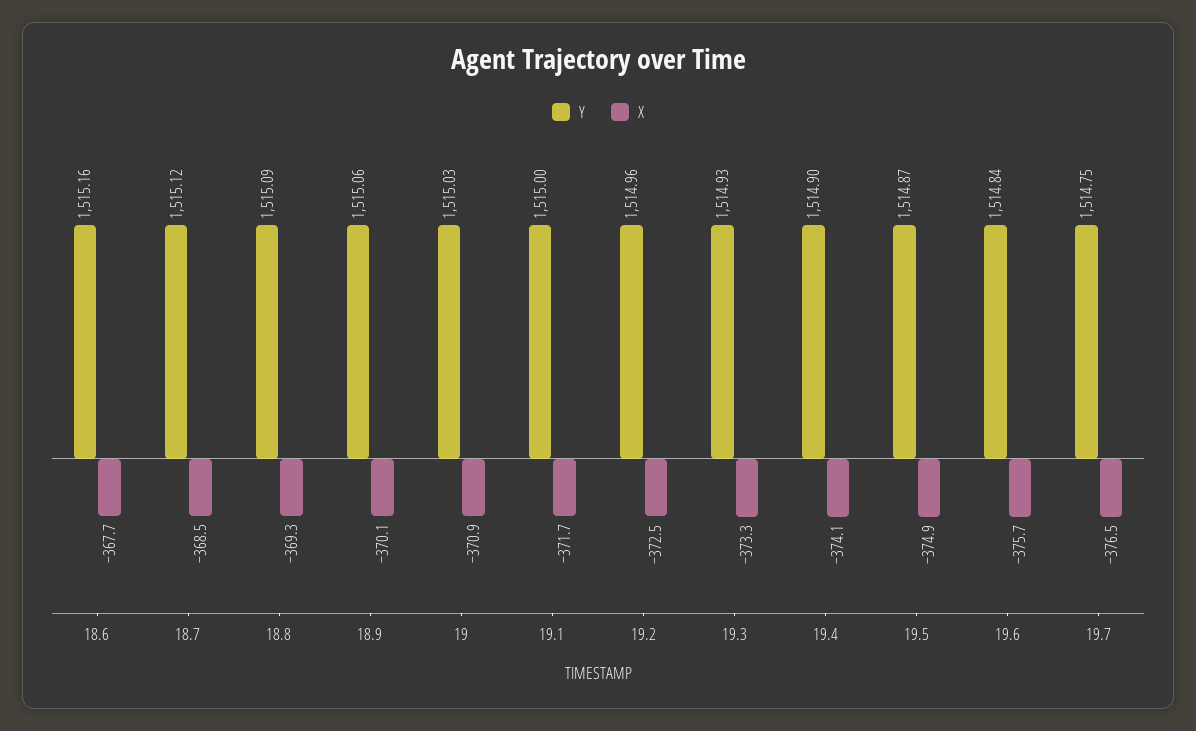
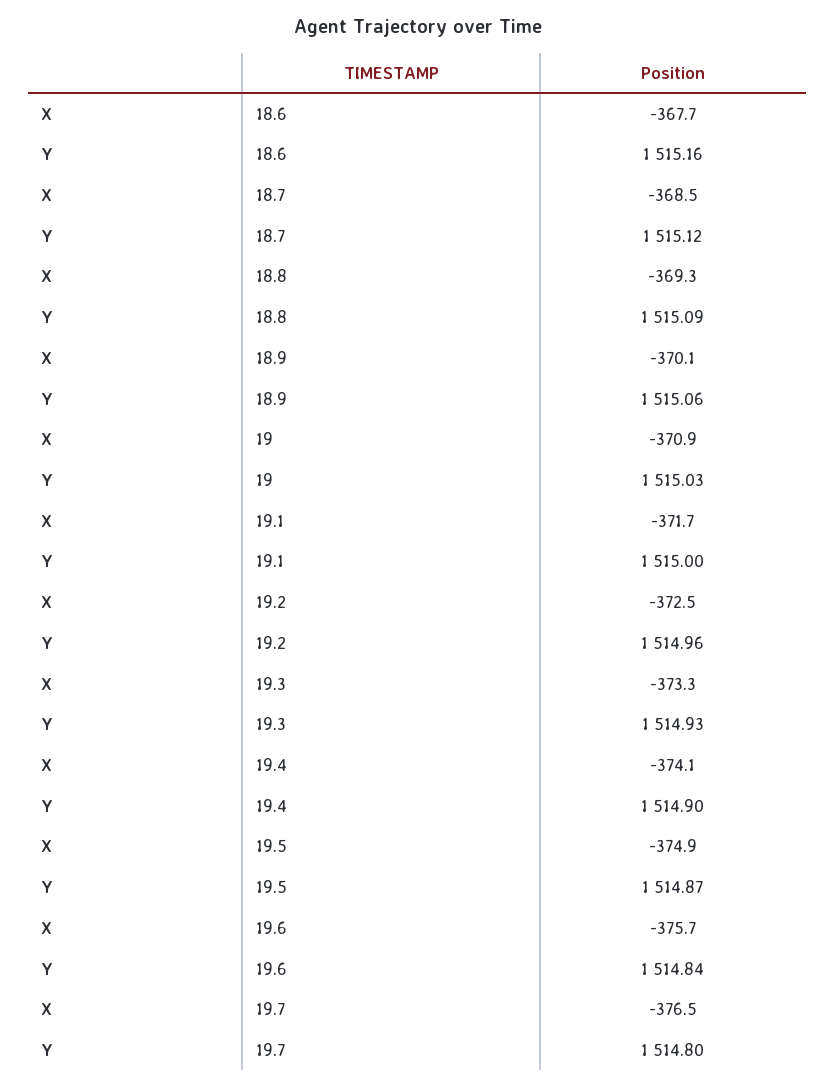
Y, 19.7: 1514.75 -> 1514.8

